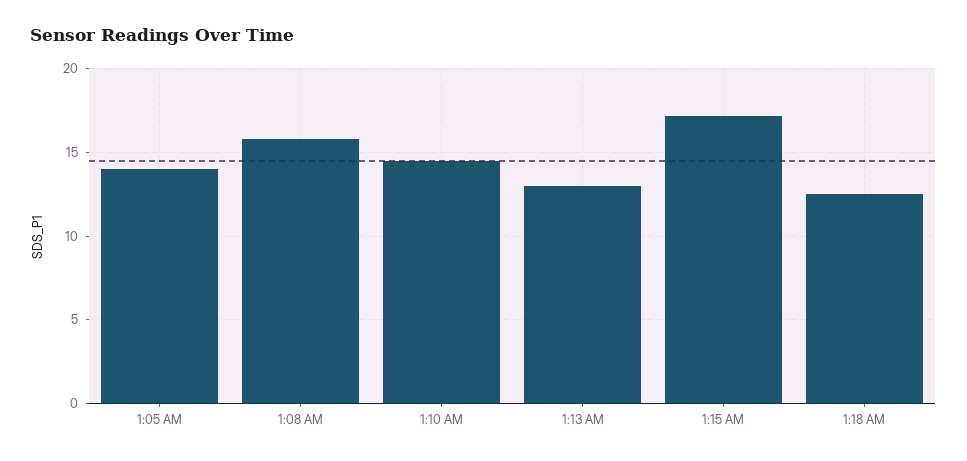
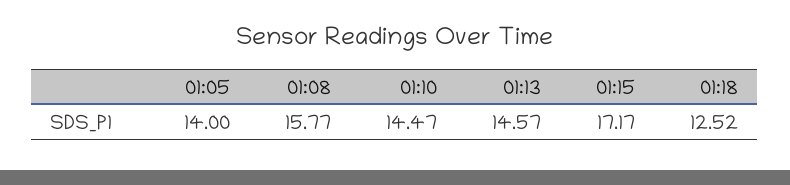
1:13 AM: 13 -> 14.57

